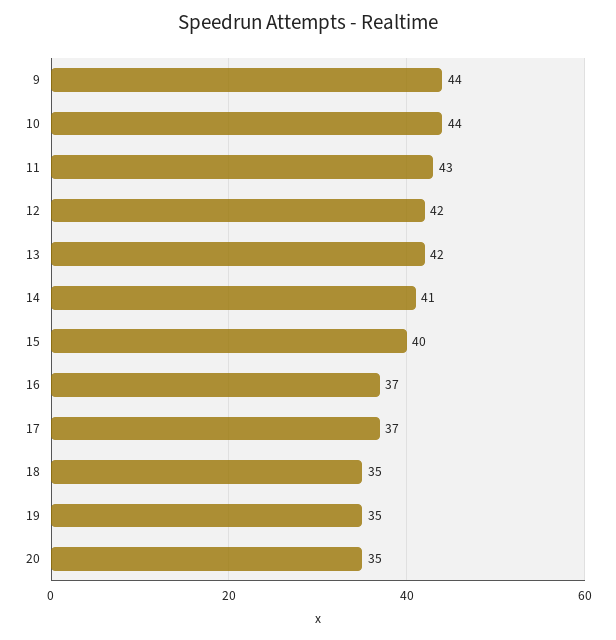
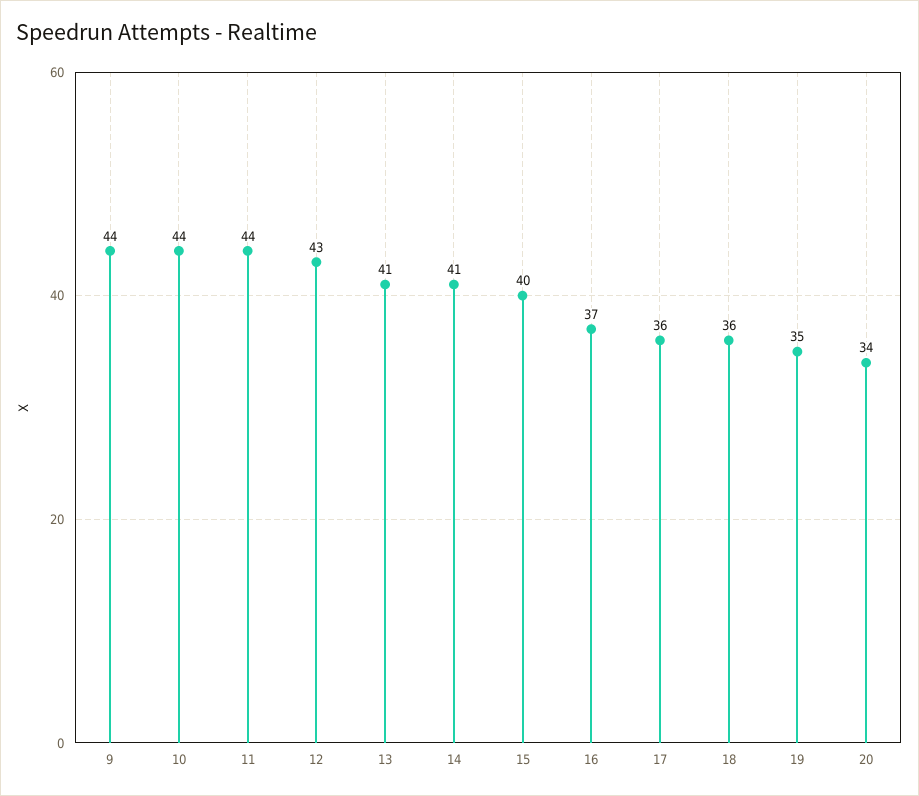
11: 43 -> 44
12: 42 -> 43
13: 42 -> 41
17: 37 -> 36
18: 35 -> 36
20: 35 -> 34

